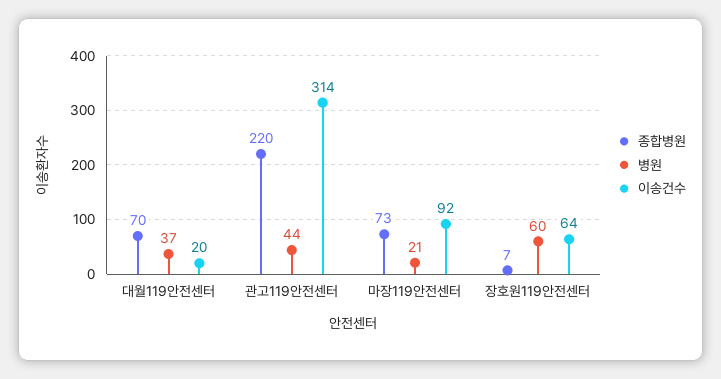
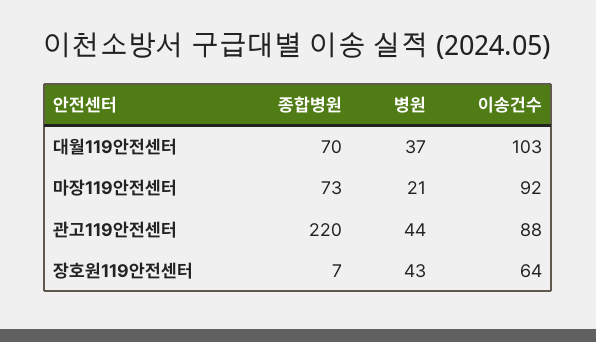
이송건수, 대월119안전센터: 20 -> 103
이송건수, 관고119안전센터: 314 -> 88
병원, 장호원119안전센터: 60 -> 43

